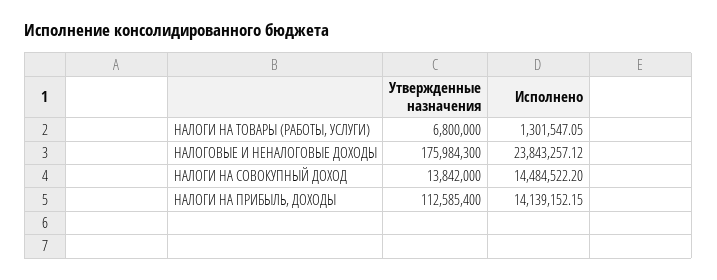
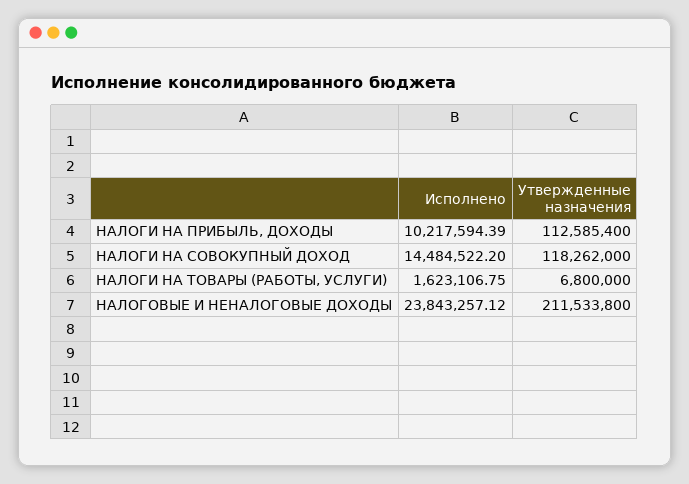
Исполнено, НАЛОГИ НА ТОВАРЫ (РАБОТЫ, УСЛУГИ): 1301547.05 -> 1623106.75
Утвержденные назначения, НАЛОГОВЫЕ И НЕНАЛОГОВЫЕ ДОХОДЫ: 175984300 -> 211533800
Утвержденные назначения, НАЛОГИ НА СОВОКУПНЫЙ ДОХОД: 13842000 -> 118262000
Исполнено, НАЛОГИ НА ПРИБЫЛЬ, ДОХОДЫ: 14139152.15 -> 10217594.39

